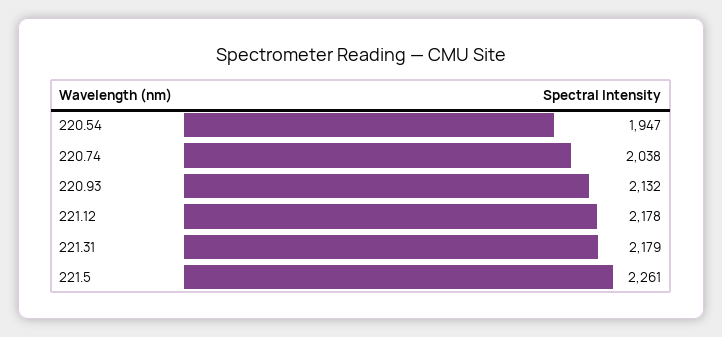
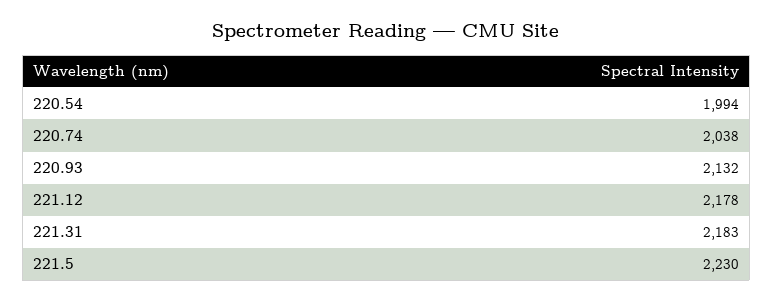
220.54: 1947 -> 1994
221.31: 2179 -> 2183
221.5: 2261 -> 2230

